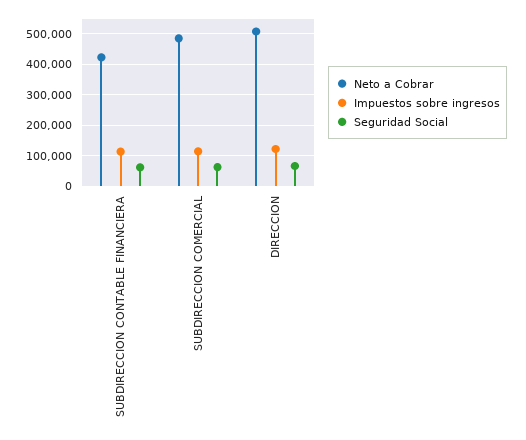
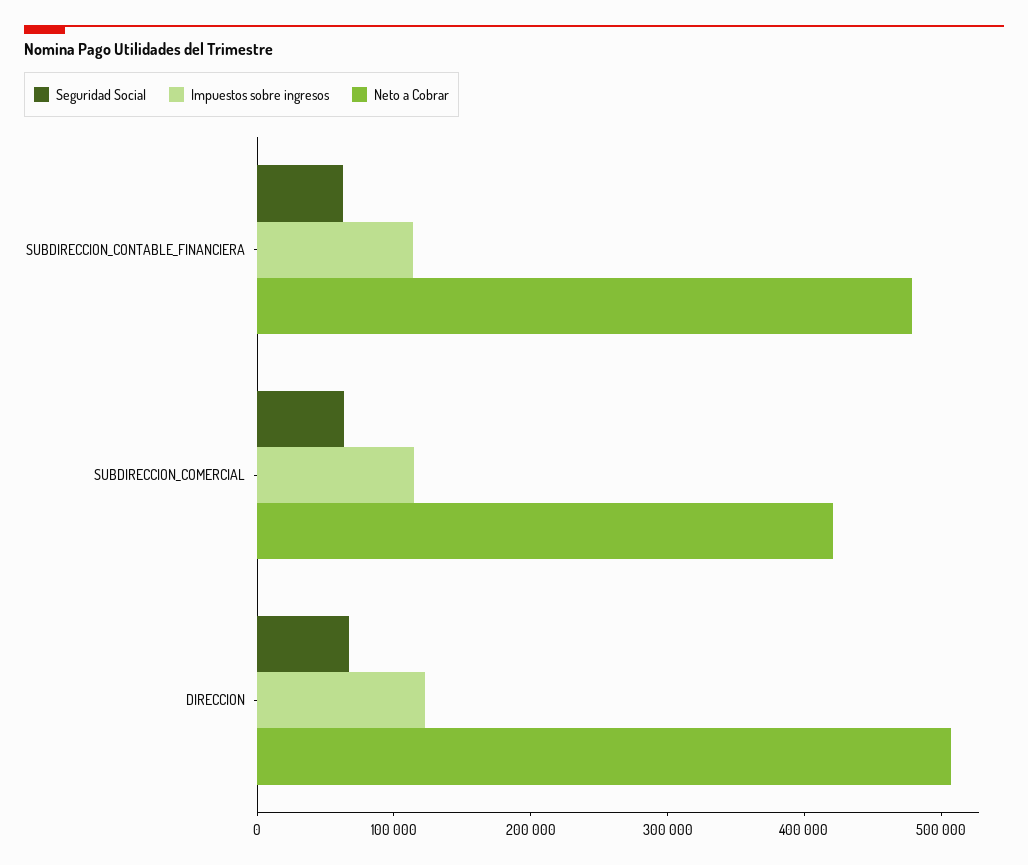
Neto a Cobrar, SUBDIRECCION CONTABLE FINANCIERA: 420000 -> 480000
Neto a Cobrar, SUBDIRECCION COMERCIAL: 480000 -> 420000

